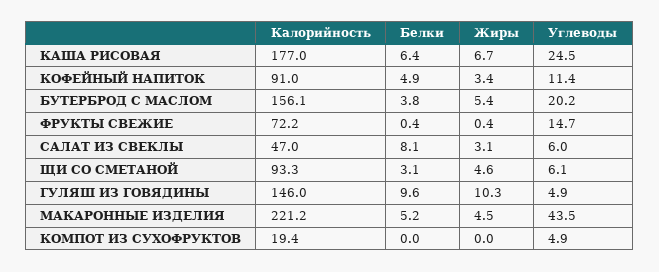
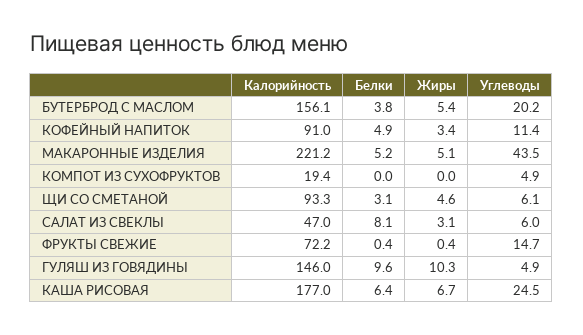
Жиры, МАКАРОННЫЕ ИЗДЕЛИЯ: 4.5 -> 5.1

